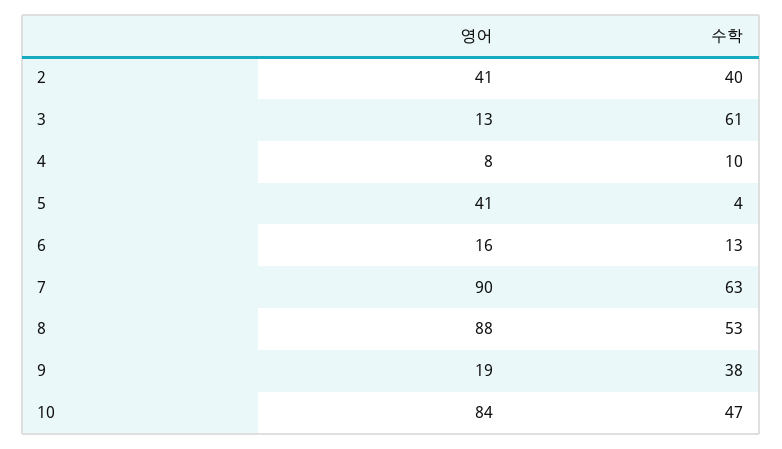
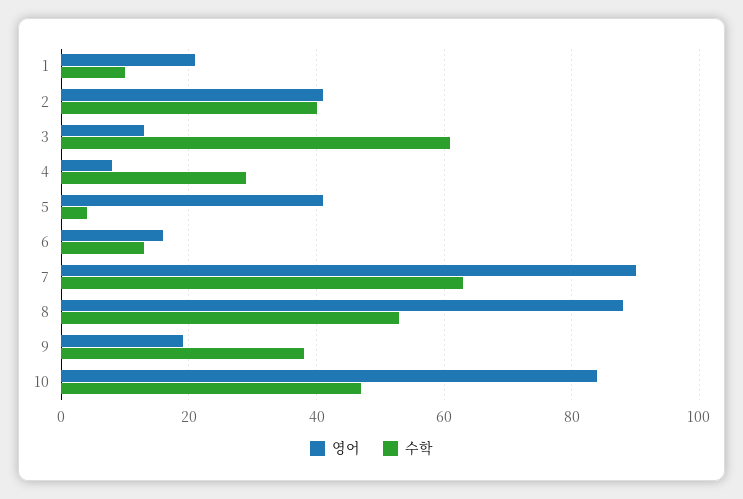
수학, 4: 10 -> 30
영어, 1: none -> 20
수학, 1: none -> 10

